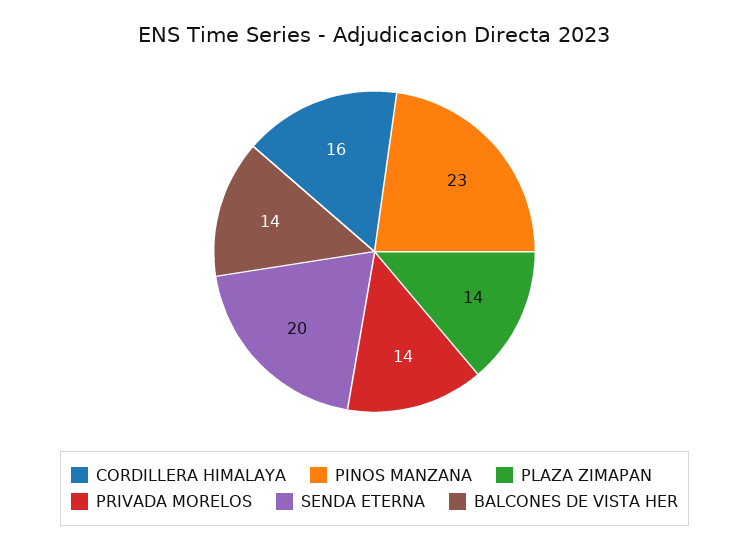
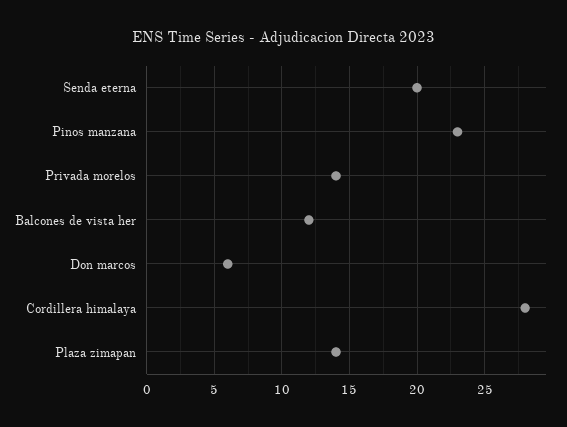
CORDILLERA HIMALAYA: 16 -> 28
BALCONES DE VISTA HER: 14 -> 12
Don marcos: none -> 6

